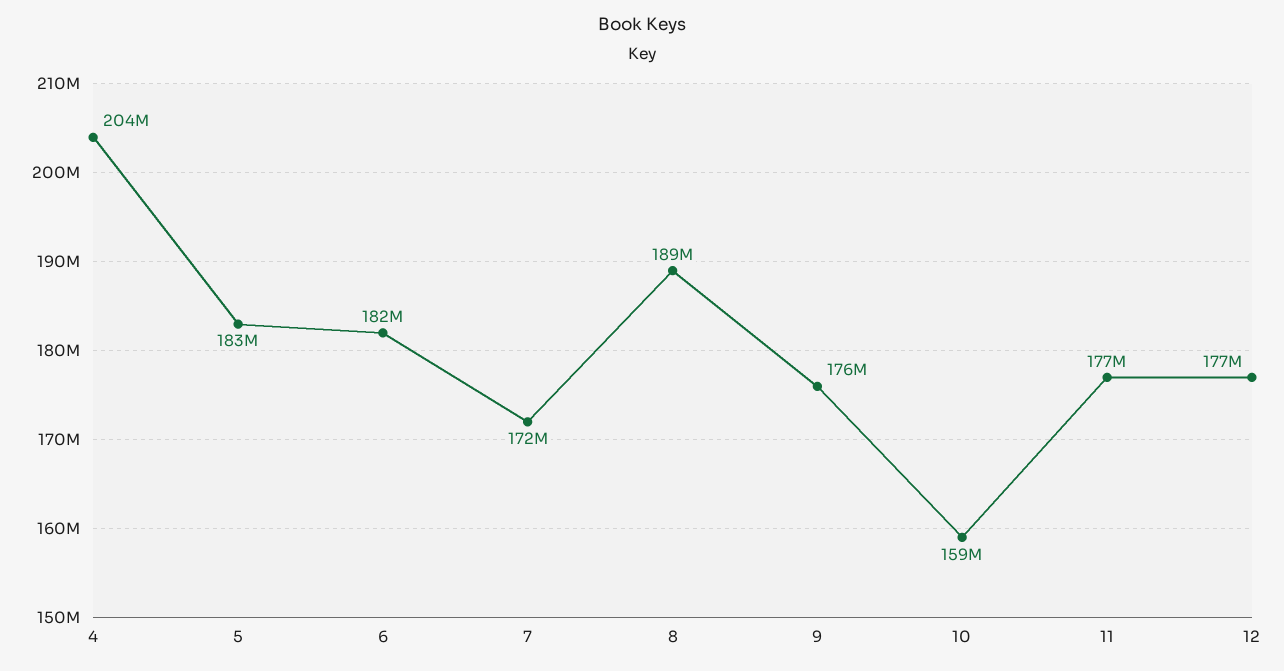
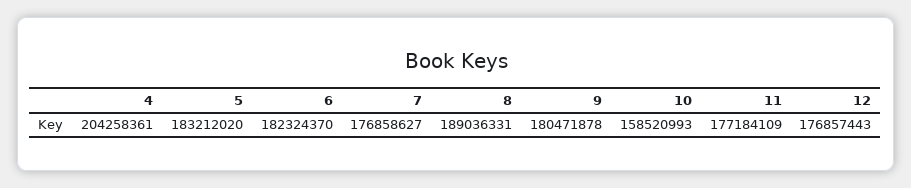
7: 172000000 -> 176858627
9: 176000000 -> 180471878

